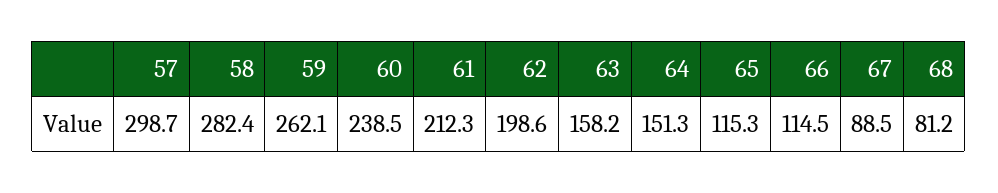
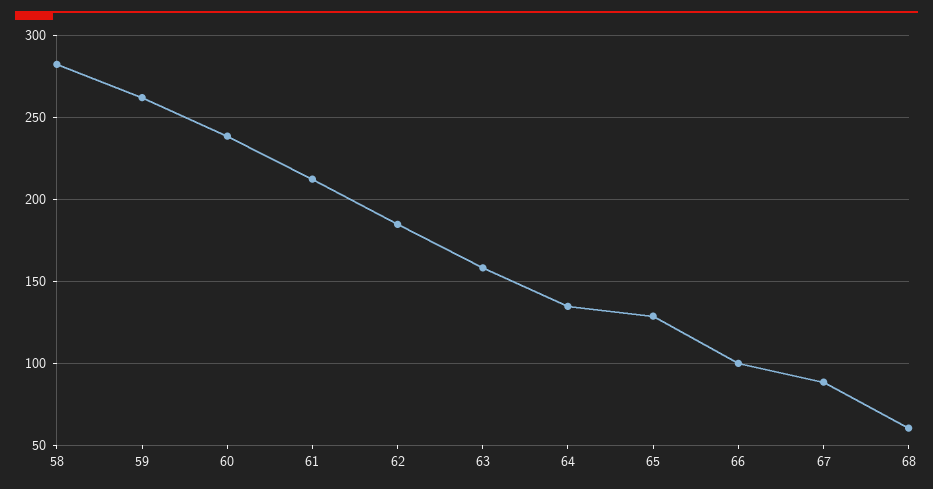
57: 298.7 -> none
62: 198.6 -> 185
64: 151.3 -> 135
65: 115.3 -> 130
66: 114.5 -> 100
68: 81.2 -> 60

